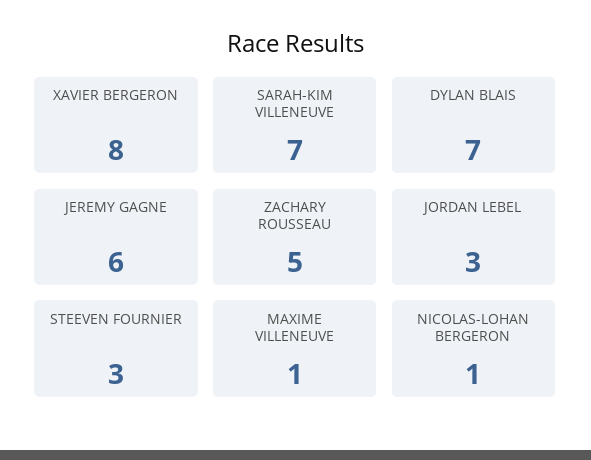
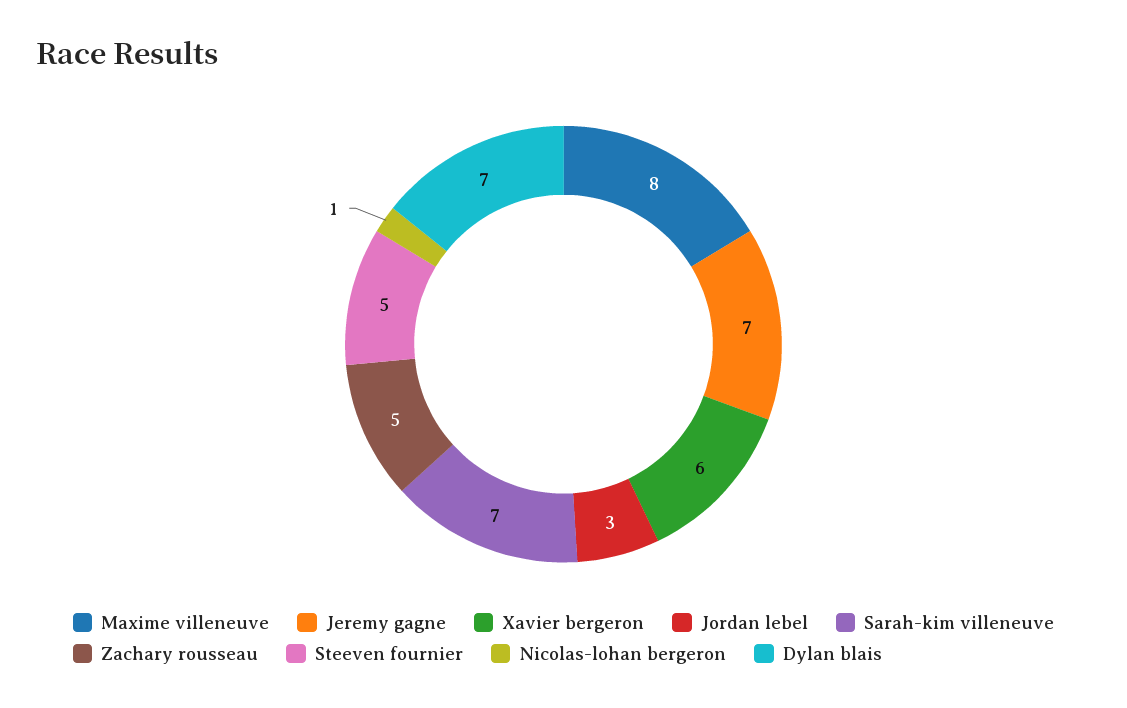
XAVIER BERGERON: 8 -> 6
JEREMY GAGNE: 6 -> 7
STEEVEN FOURNIER: 3 -> 5
MAXIME VILLENEUVE: 1 -> 8

